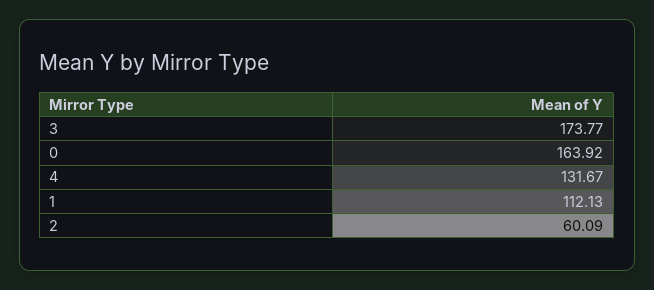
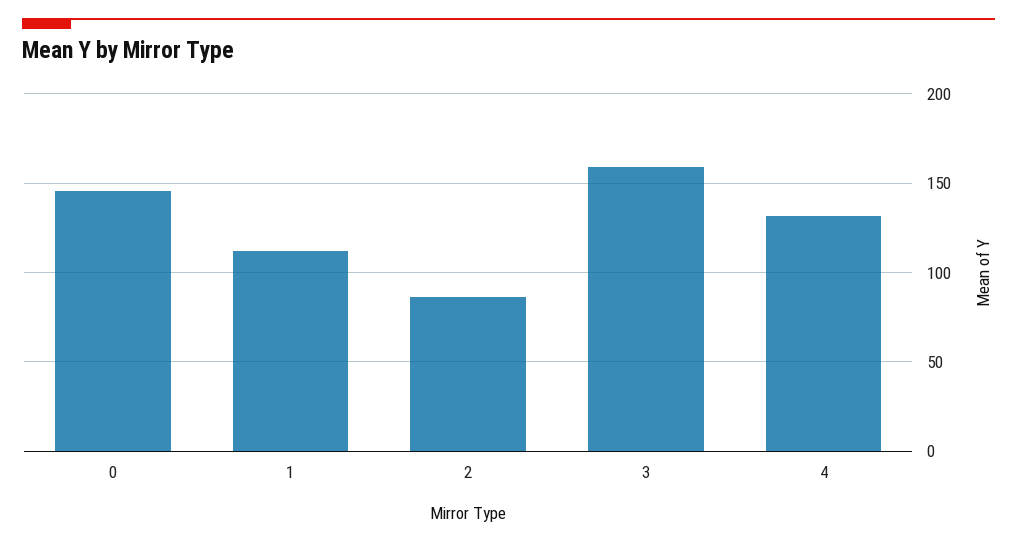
3: 173.77 -> 160
0: 163.92 -> 145
2: 60.09 -> 85

